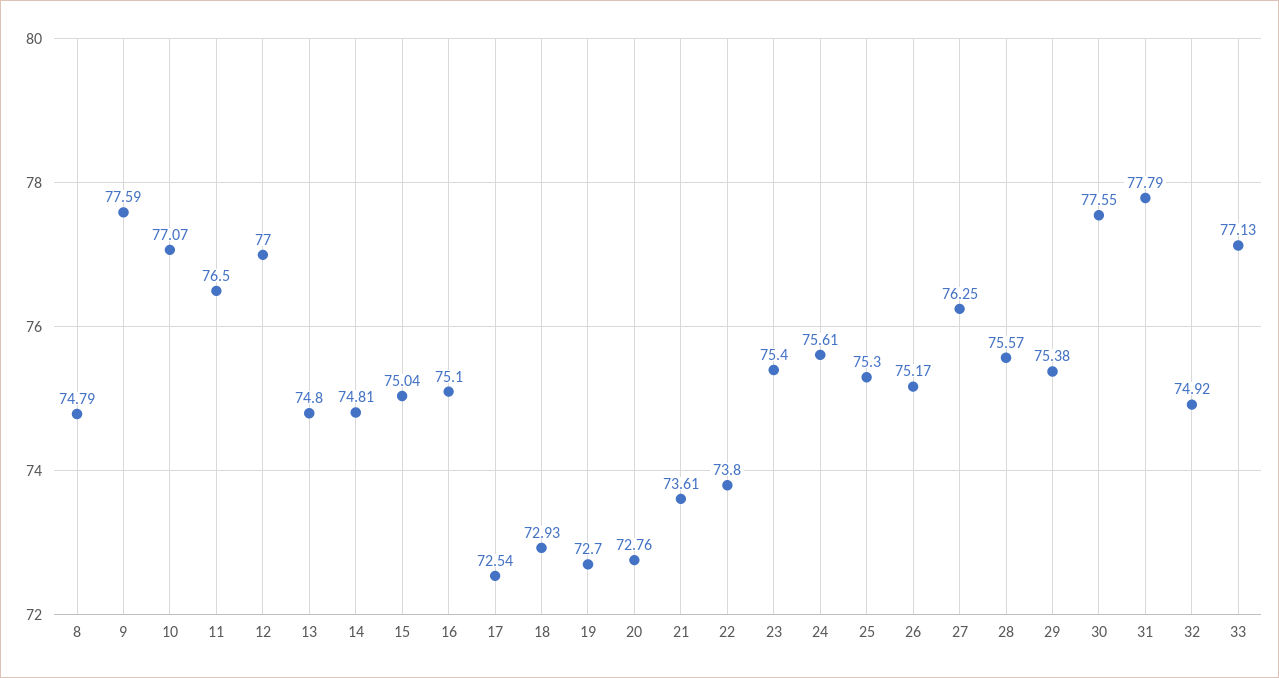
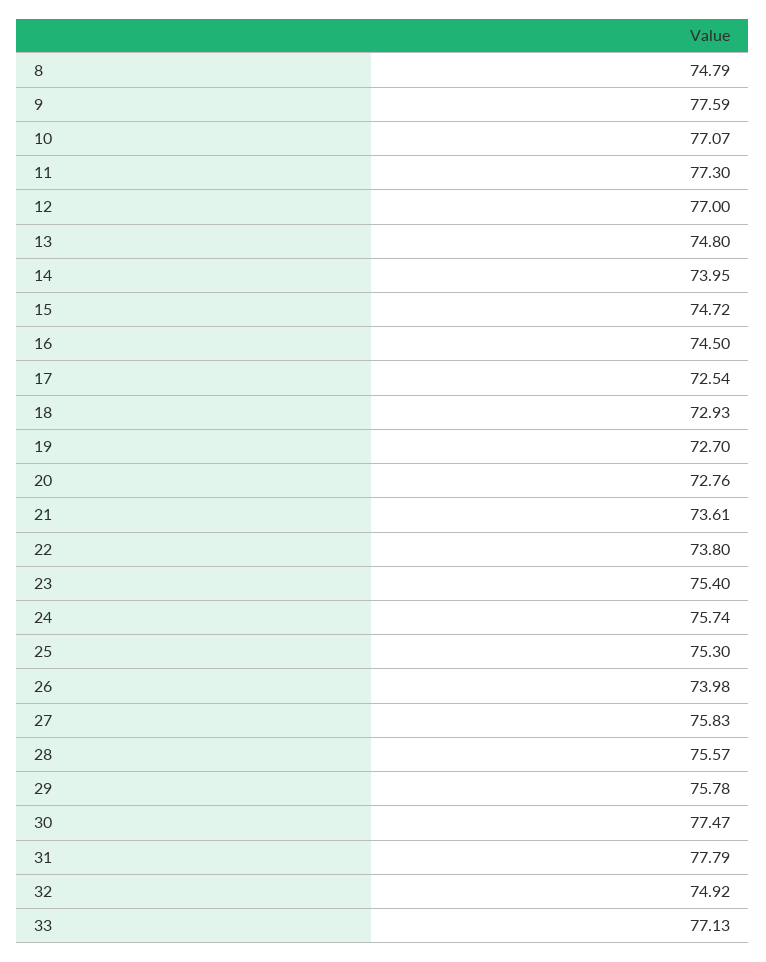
11: 76.5 -> 77.3
14: 74.81 -> 73.95
15: 75.04 -> 74.72
16: 75.1 -> 74.5
24: 75.61 -> 75.74
26: 75.17 -> 73.98
27: 76.25 -> 75.83
29: 75.38 -> 75.78
30: 77.55 -> 77.47

